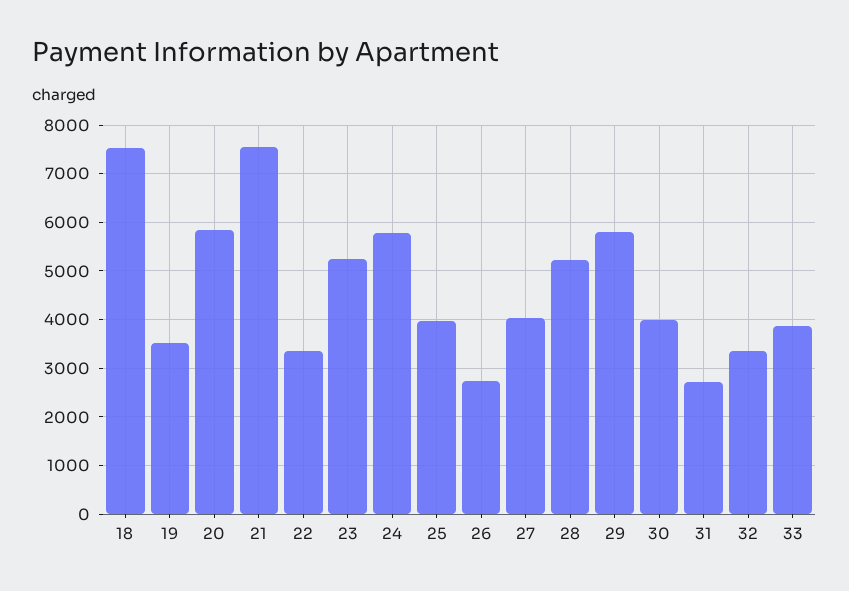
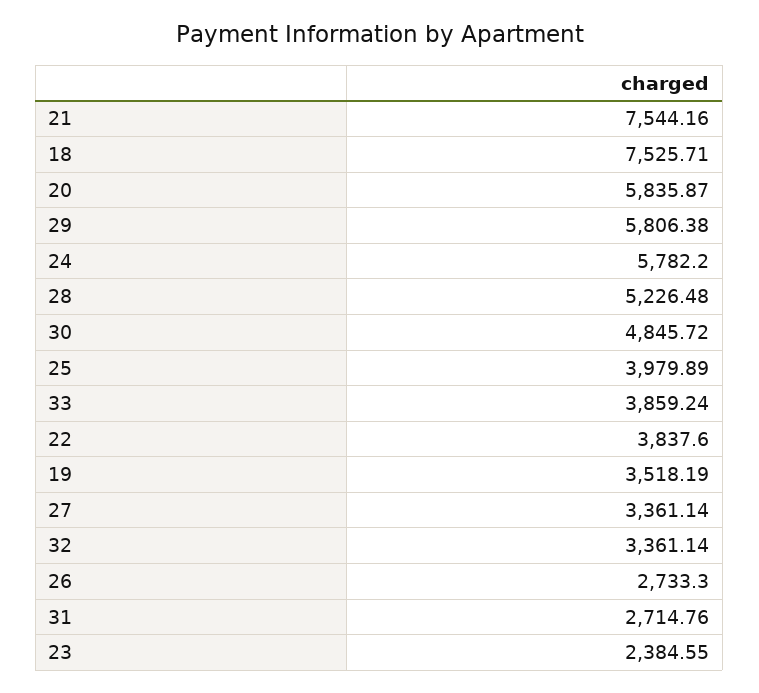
22: 3400 -> 3837.6
23: 5200 -> 2384.55
27: 4000 -> 3361.14
30: 4000 -> 4845.72

